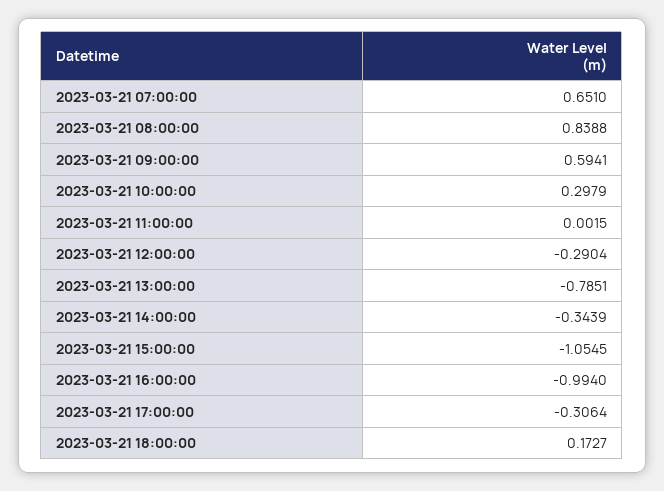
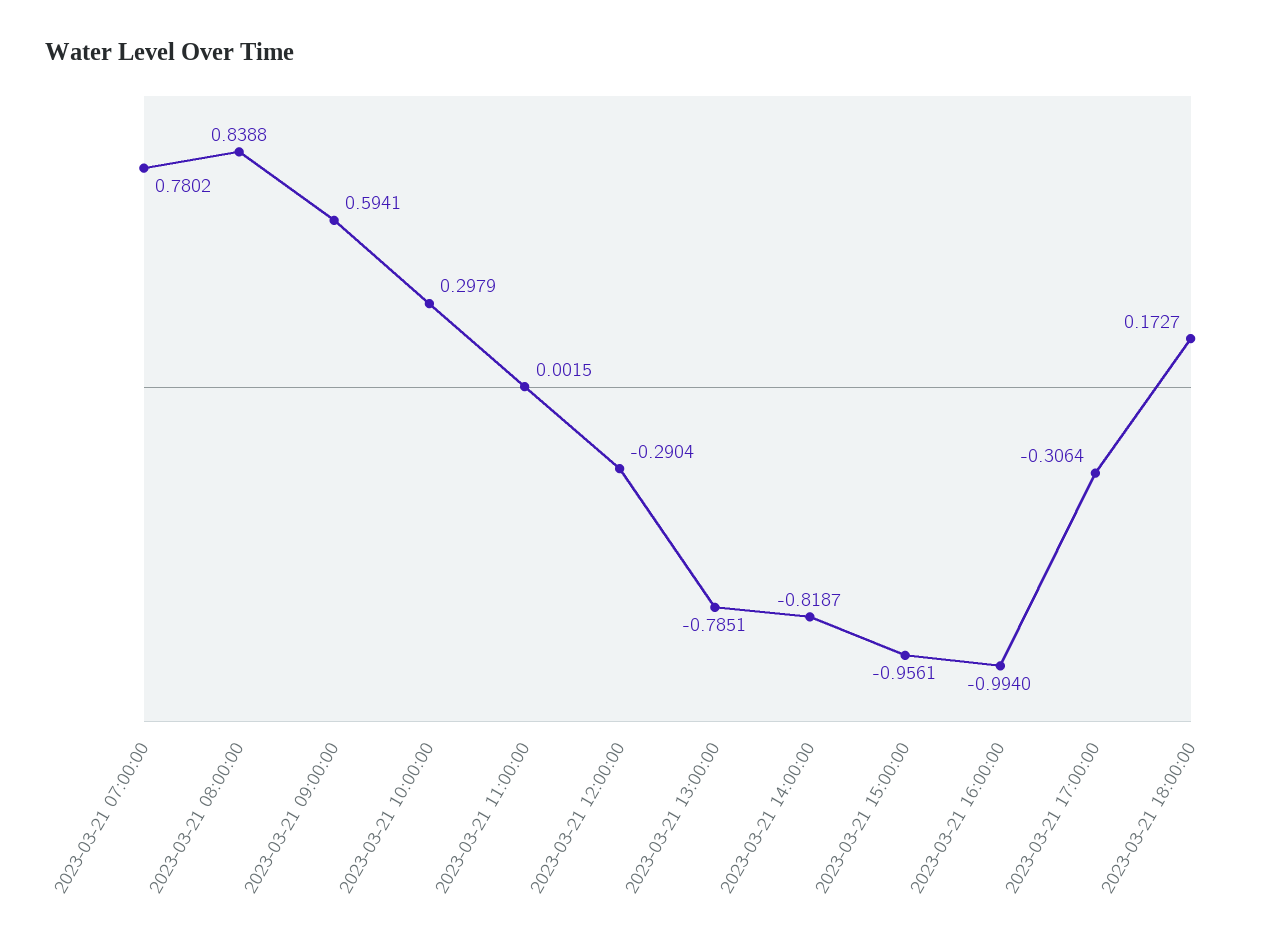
2023-03-21 07:00:00: 0.651 -> 0.7802
2023-03-21 14:00:00: -0.3439 -> -0.8187
2023-03-21 15:00:00: -1.0545 -> -0.9561

